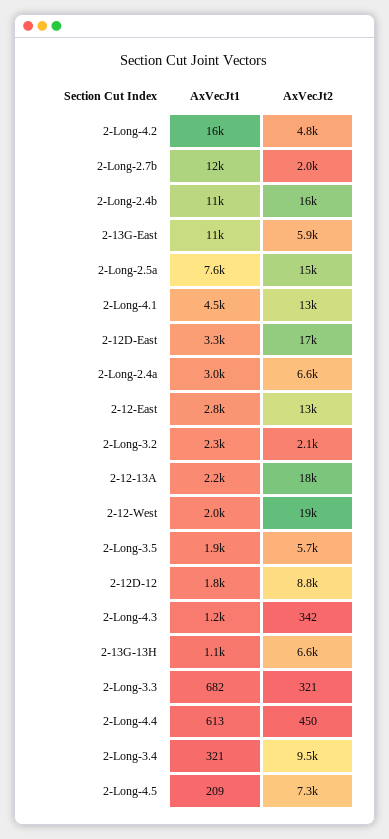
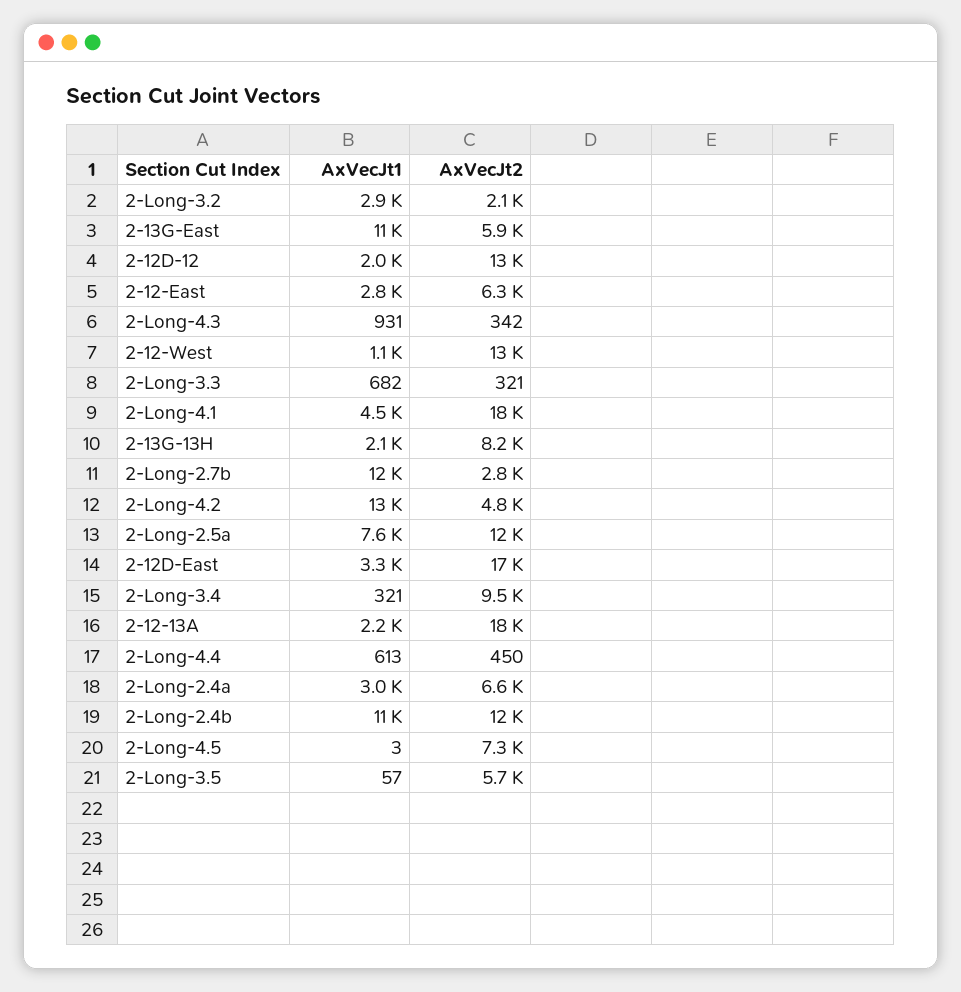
AxVecJt1, 2-Long-4.2: 16000 -> 13000
AxVecJt2, 2-Long-2.7b: 2000 -> 2800
AxVecJt2, 2-Long-2.4b: 16000 -> 12000
AxVecJt2, 2-Long-2.5a: 15000 -> 12000
AxVecJt2, 2-Long-4.1: 13000 -> 18000
AxVecJt2, 2-12-East: 13000 -> 6300
AxVecJt1, 2-Long-3.2: 2300 -> 2900
AxVecJt1, 2-12-West: 2000 -> 1100
AxVecJt2, 2-12-West: 19000 -> 13000
AxVecJt1, 2-Long-3.5: 1900 -> 57
AxVecJt1, 2-12D-12: 1800 -> 2000
AxVecJt2, 2-12D-12: 8800 -> 13000
AxVecJt1, 2-Long-4.3: 1200 -> 931
AxVecJt1, 2-13G-13H: 1100 -> 2100
AxVecJt2, 2-13G-13H: 6600 -> 8200
AxVecJt1, 2-Long-4.5: 209 -> 3

